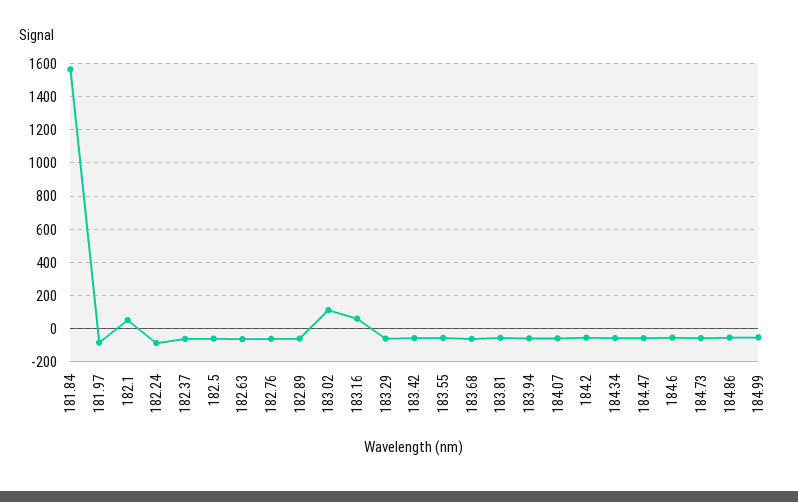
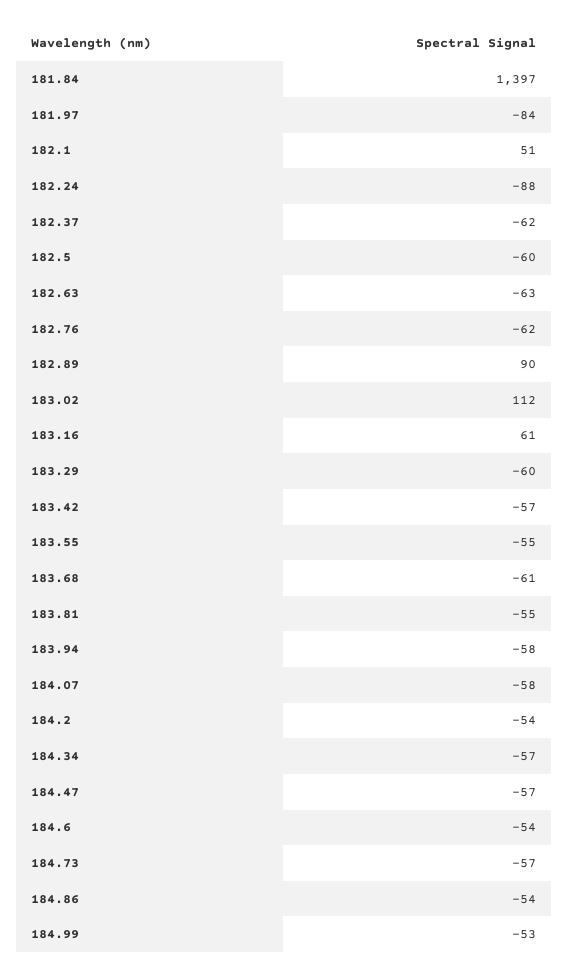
181.84: 1550 -> 1397
182.89: -50 -> 90

